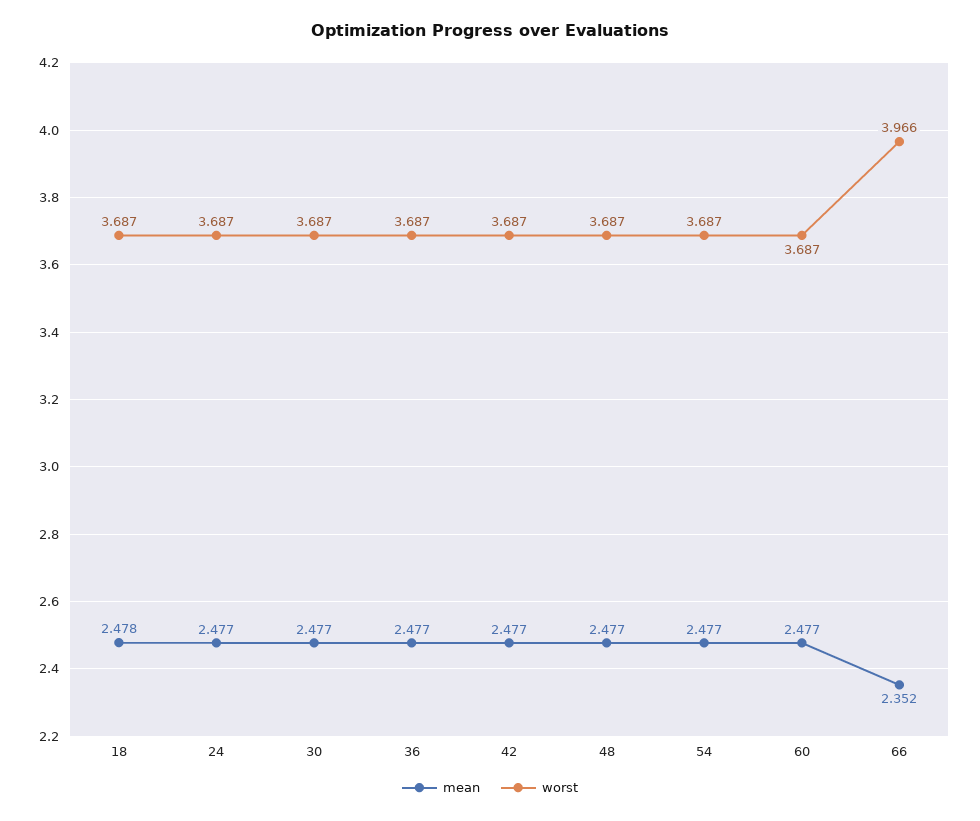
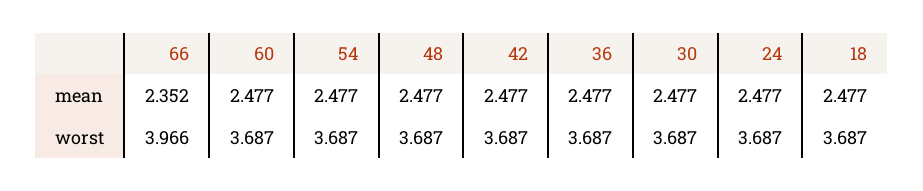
mean, 18: 2.478 -> 2.477

